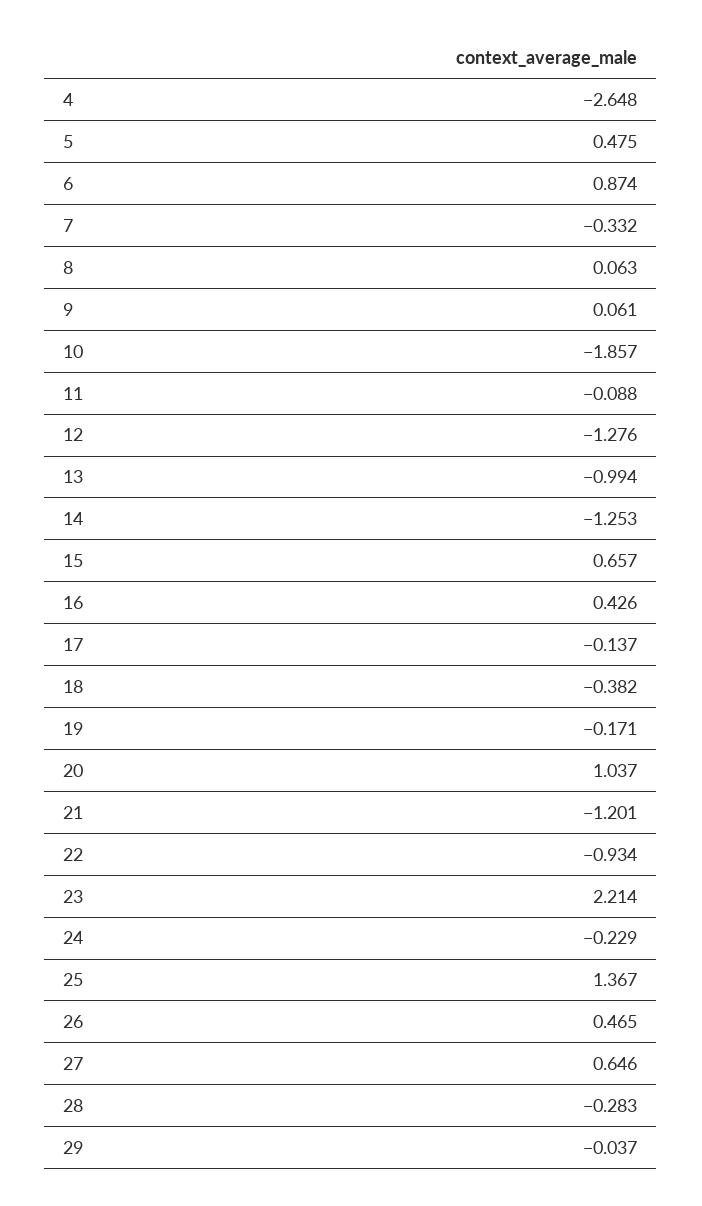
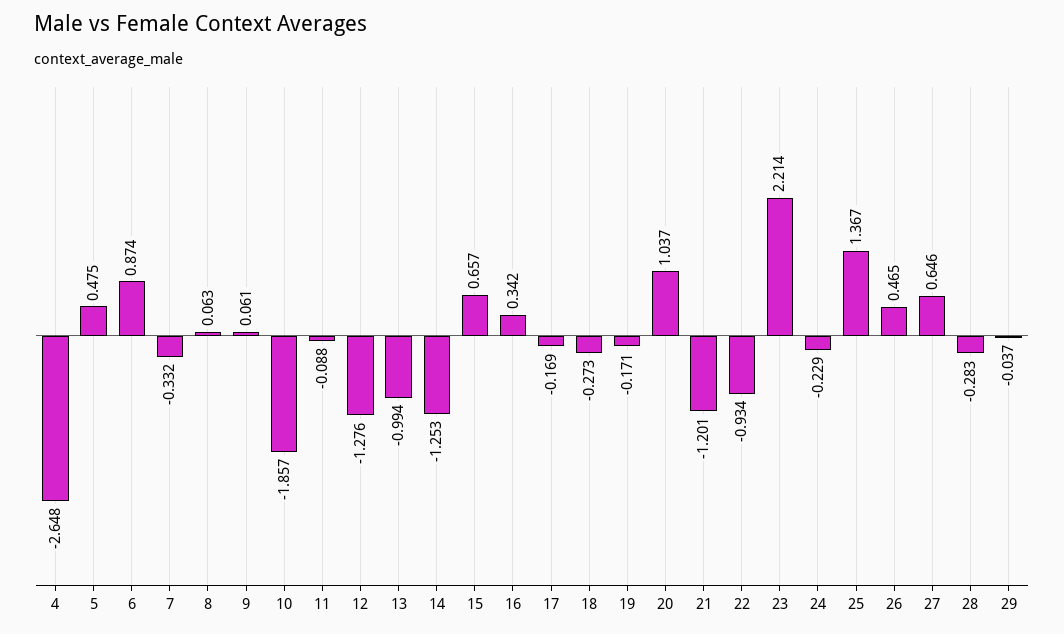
16: 0.426 -> 0.342
17: -0.137 -> -0.169
18: -0.382 -> -0.273

